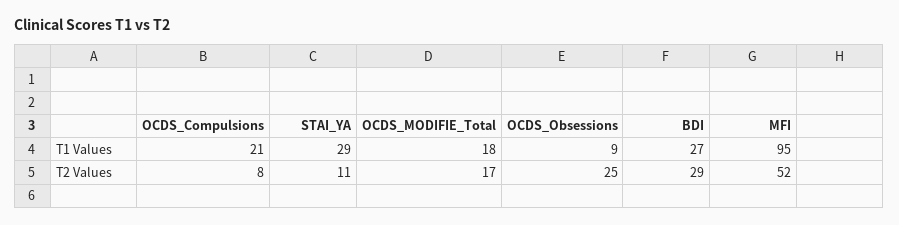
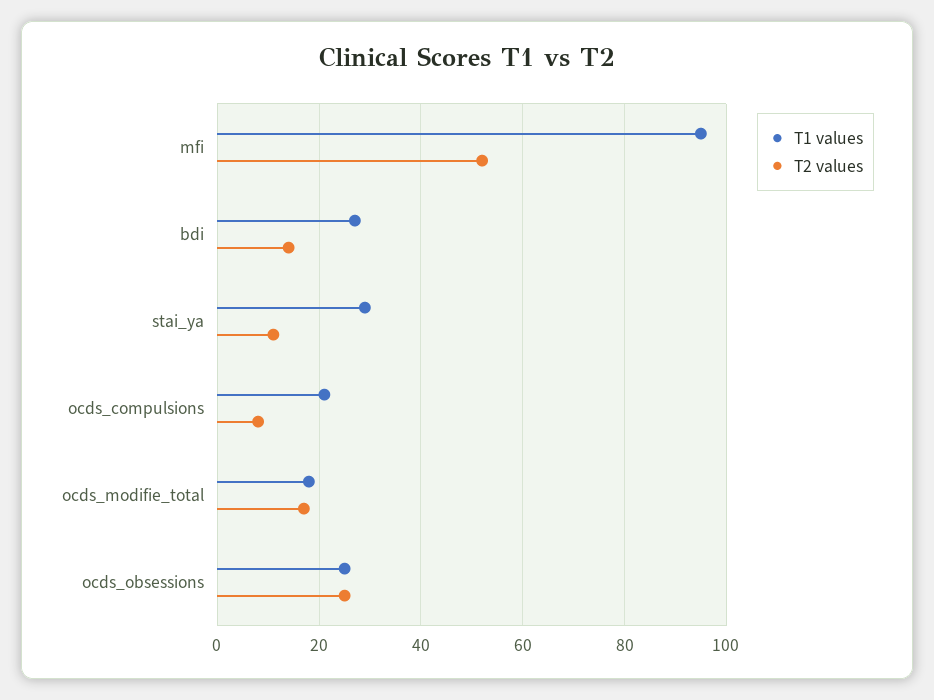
T1 Values, OCDS_Obsessions: 9 -> 25
T2 Values, BDI: 29 -> 15

